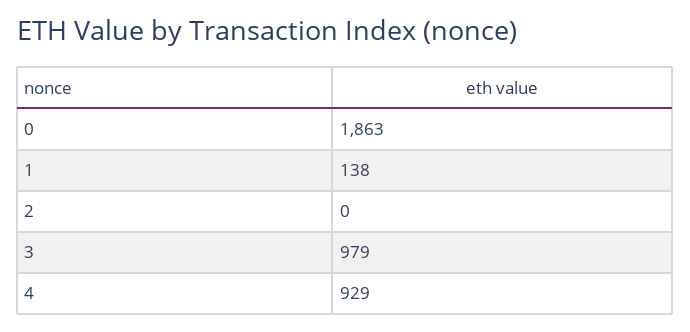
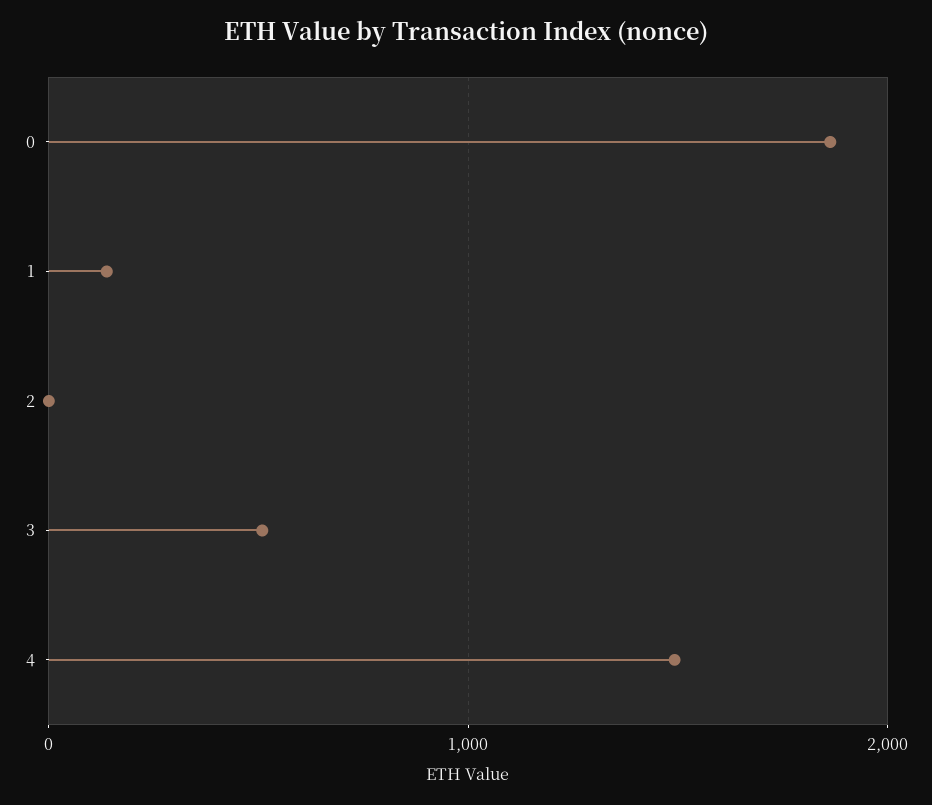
3: 979 -> 500
4: 929 -> 1500

